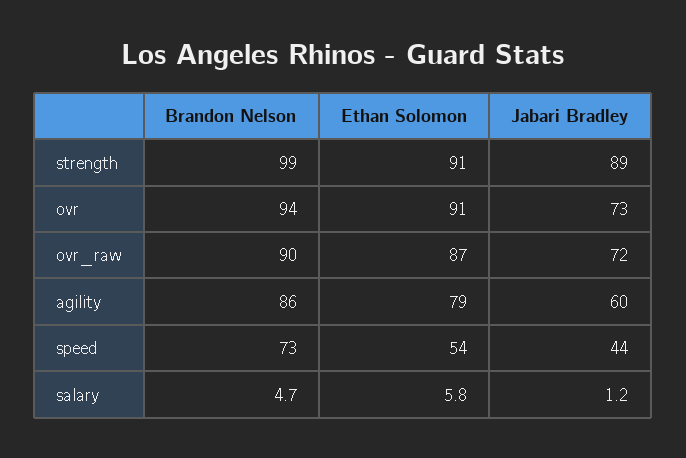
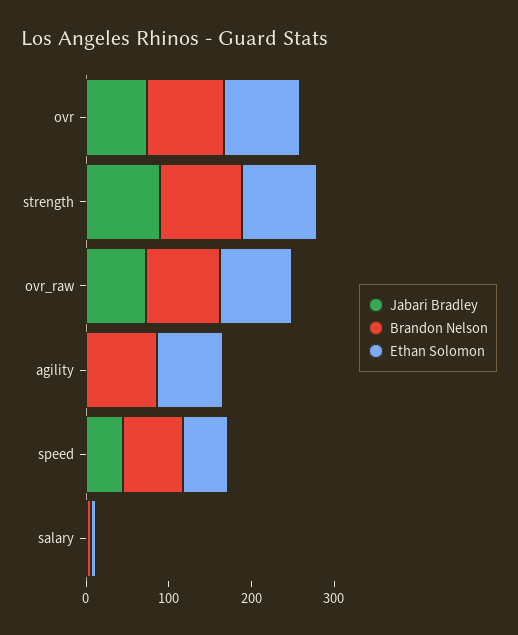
Jabari Bradley, agility: 60 -> 0

